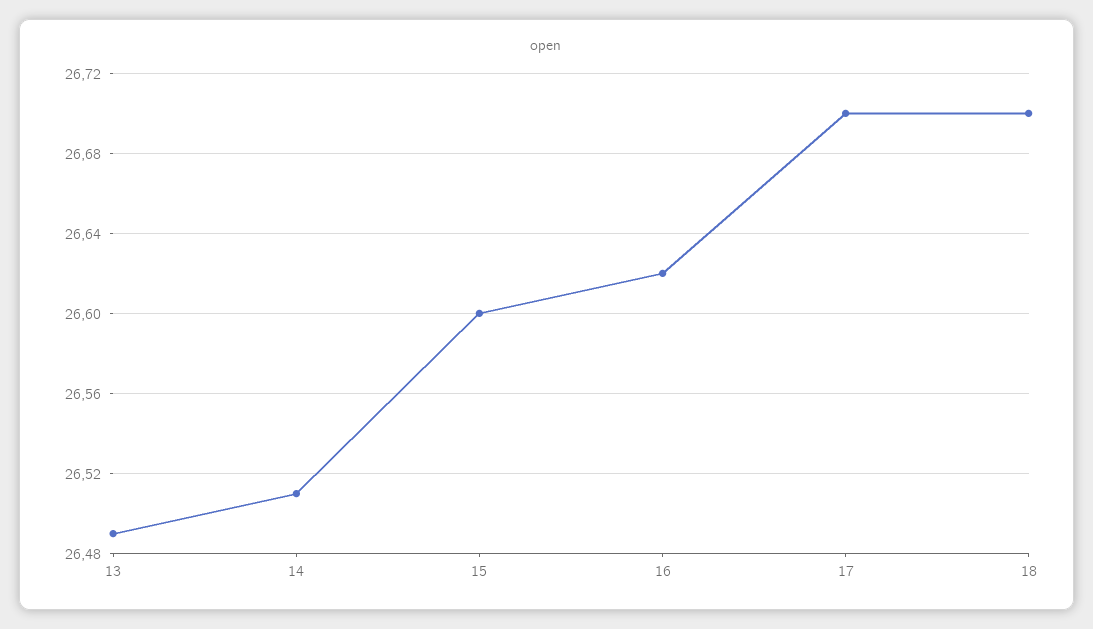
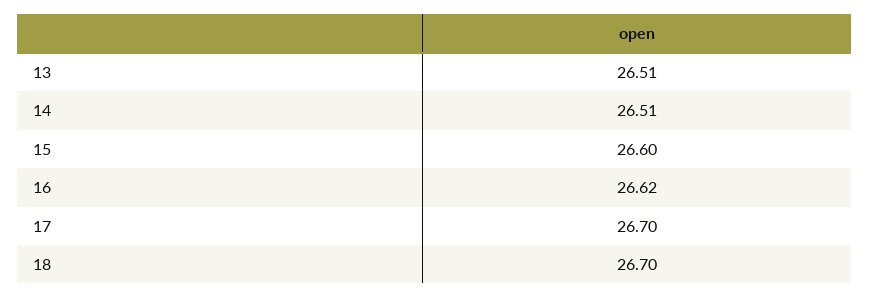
13: 26.49 -> 26.51

